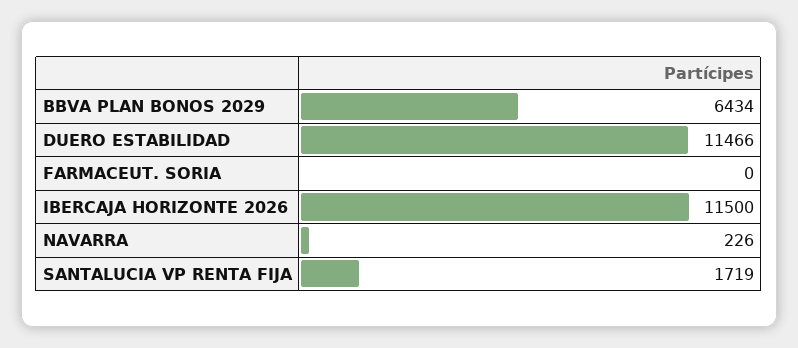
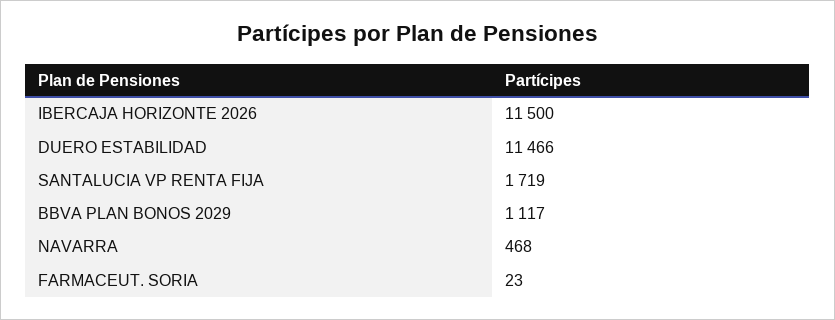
BBVA PLAN BONOS 2029: 6434 -> 1117
FARMACEUT. SORIA: 0 -> 23
NAVARRA: 226 -> 468

